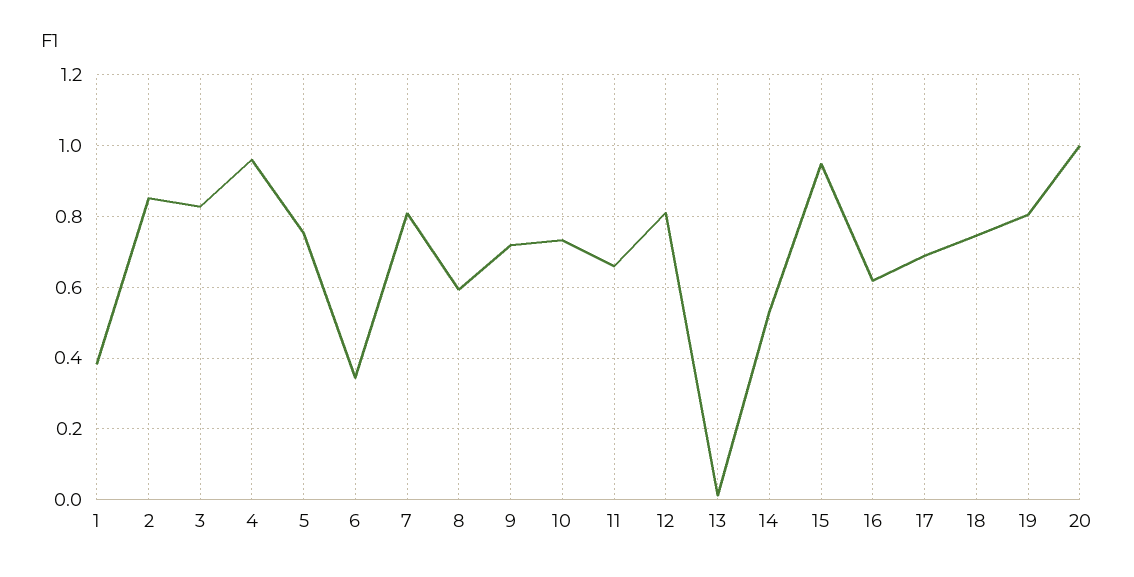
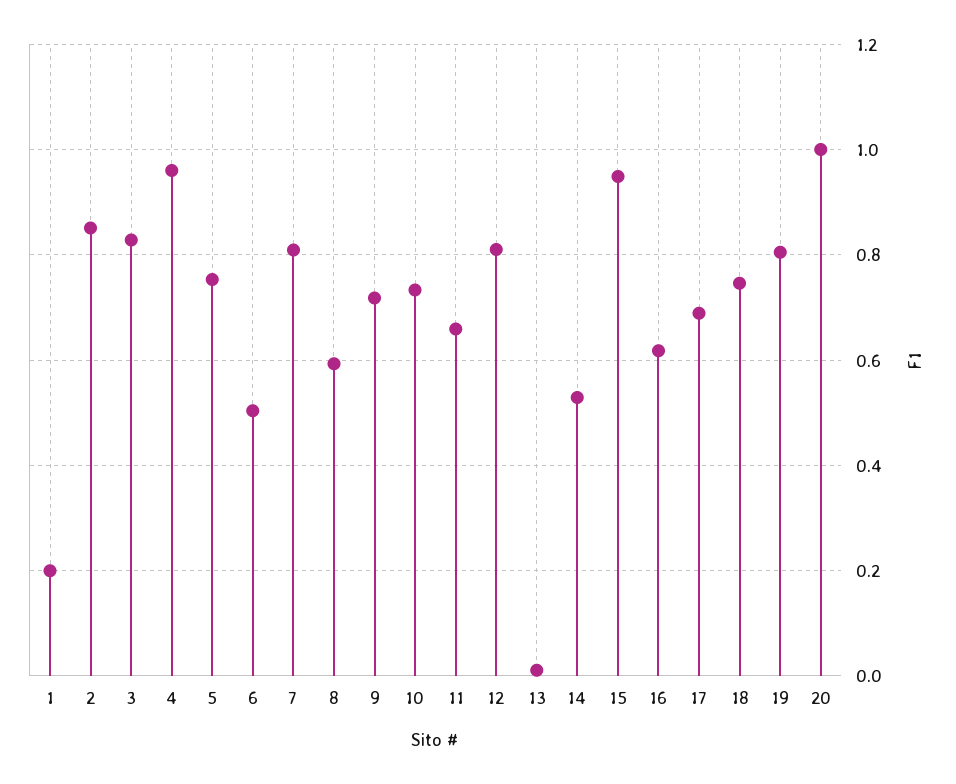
1: 0.38 -> 0.2
6: 0.34 -> 0.5

